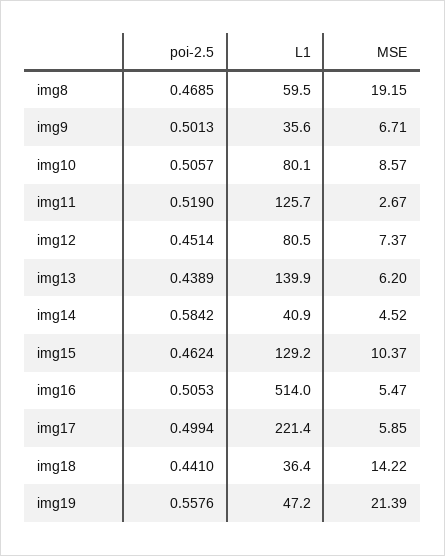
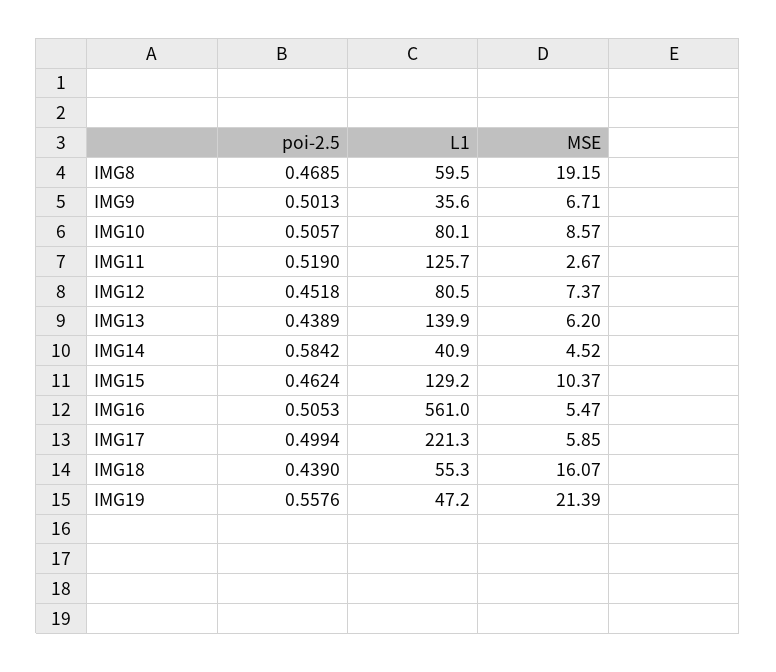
poi-2.5, img12: 0.4514 -> 0.4518
L1, img16: 514 -> 561
L1, img17: 221.4 -> 221.3
poi-2.5, img18: 0.441 -> 0.439
L1, img18: 36.4 -> 55.3
MSE, img18: 14.22 -> 16.07

